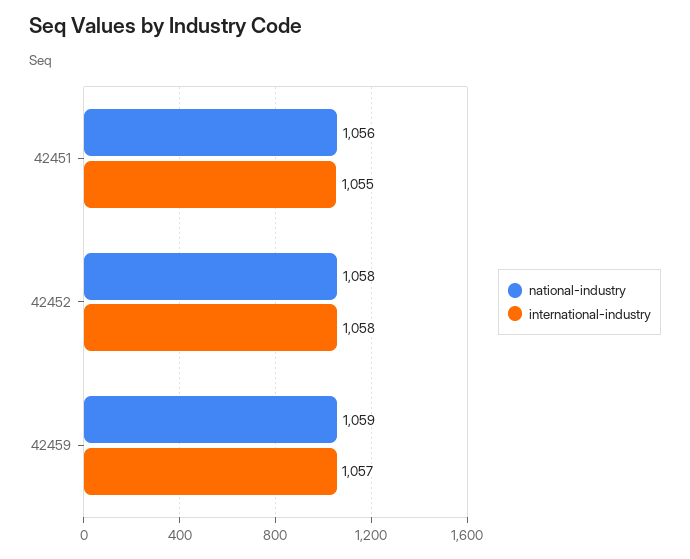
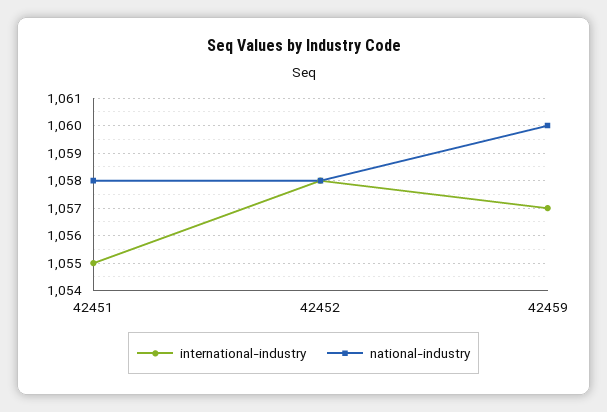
national-industry, 42451: 1056 -> 1058
national-industry, 42459: 1059 -> 1060

